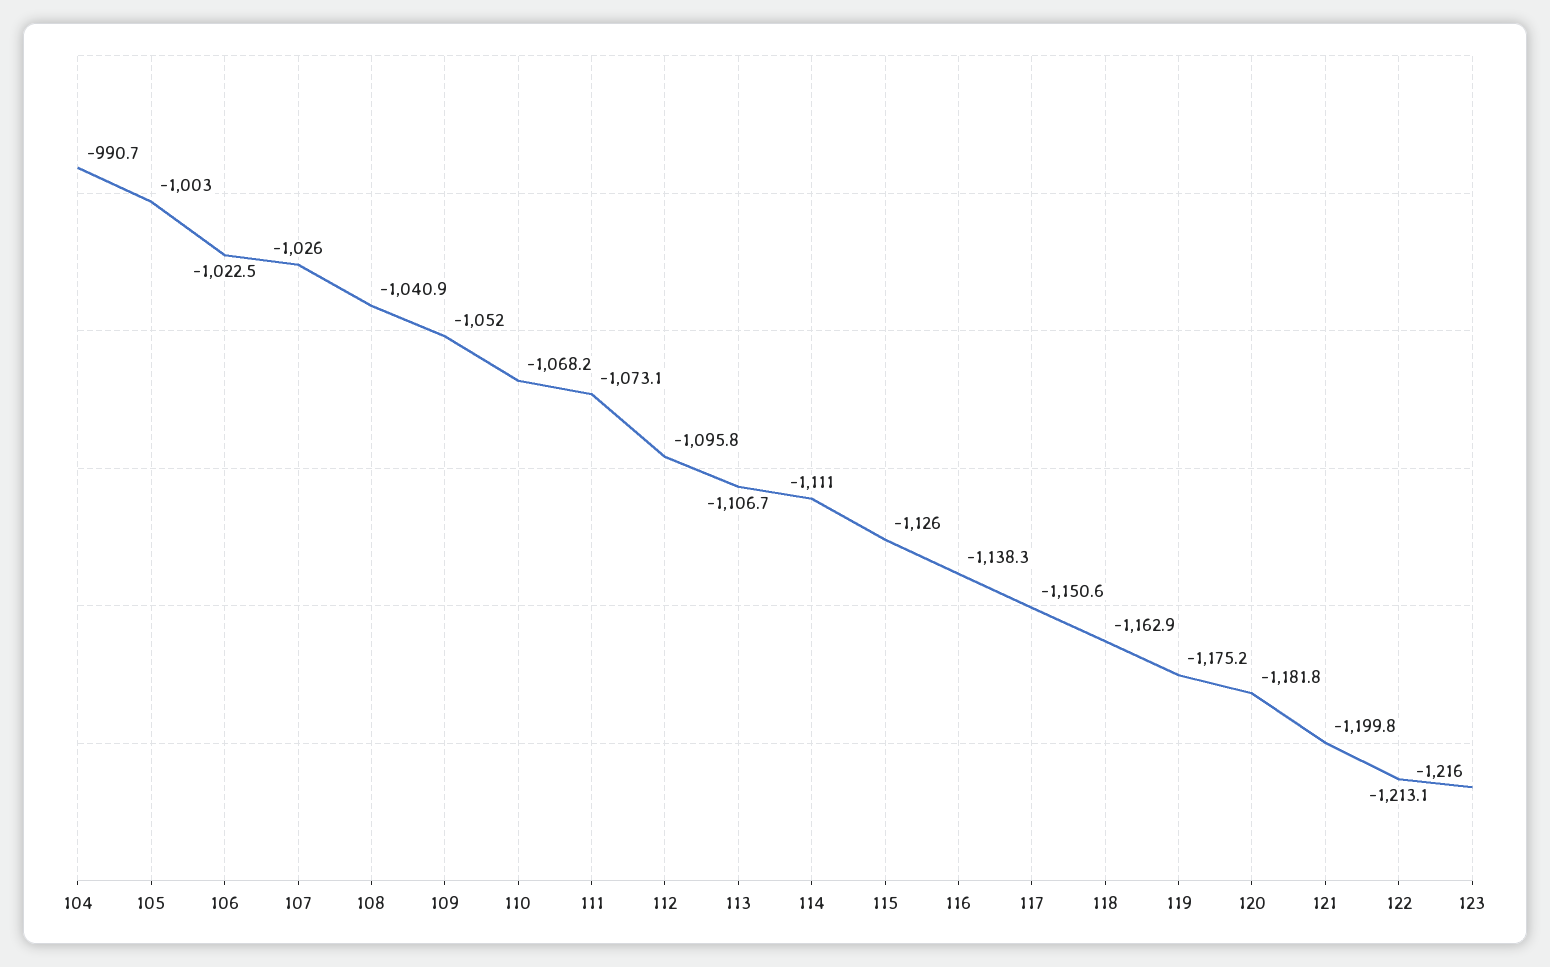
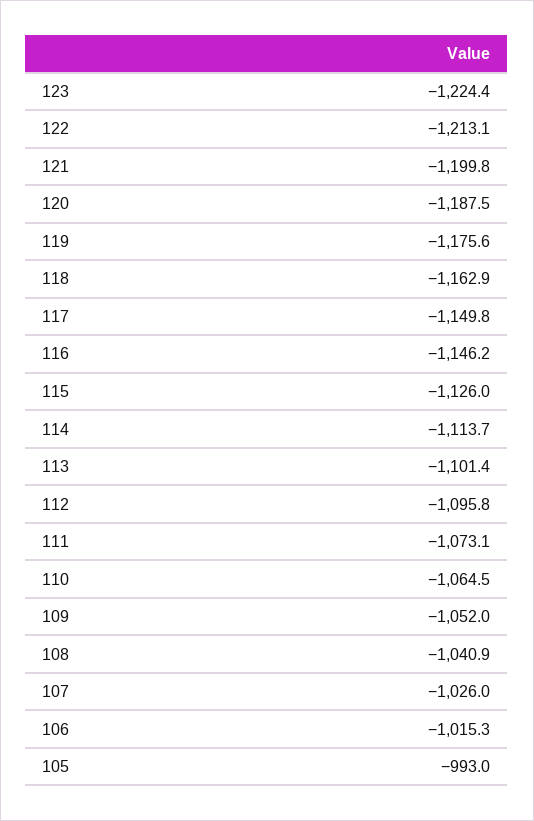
104: -990.7 -> none
105: -1003 -> -993
106: -1022.5 -> -1015.3
110: -1068.2 -> -1064.5
113: -1106.7 -> -1101.4
114: -1111 -> -1113.7
116: -1138.3 -> -1146.2
117: -1150.6 -> -1149.8
119: -1175.2 -> -1175.6
120: -1181.8 -> -1187.5
123: -1216 -> -1224.4

